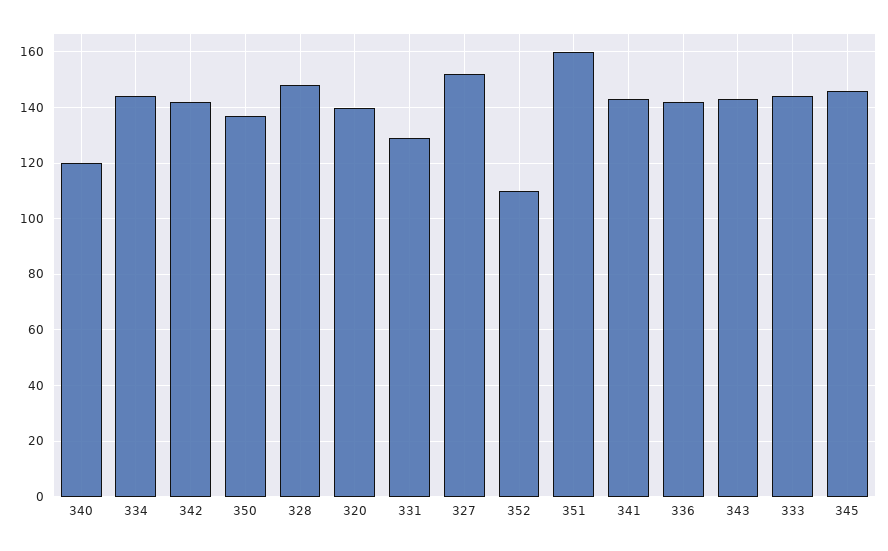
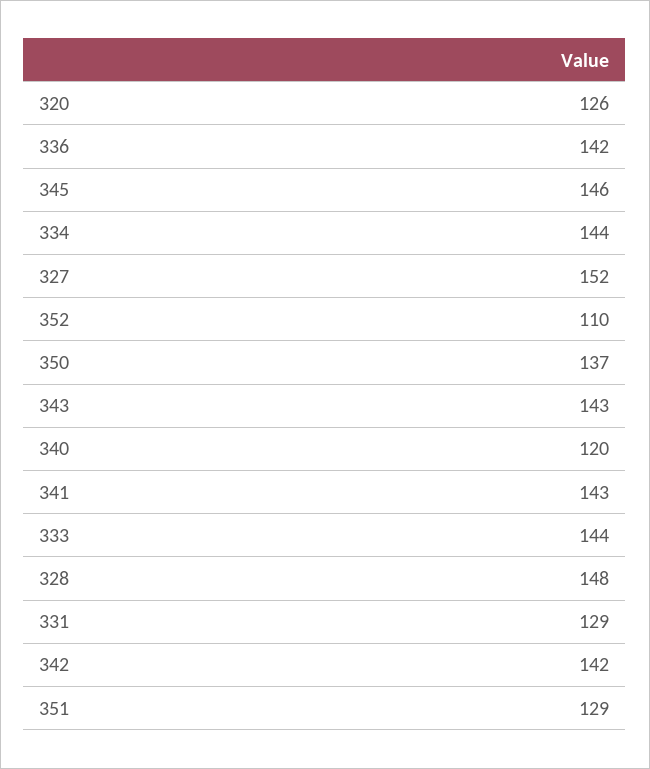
320: 140 -> 126
351: 160 -> 129

